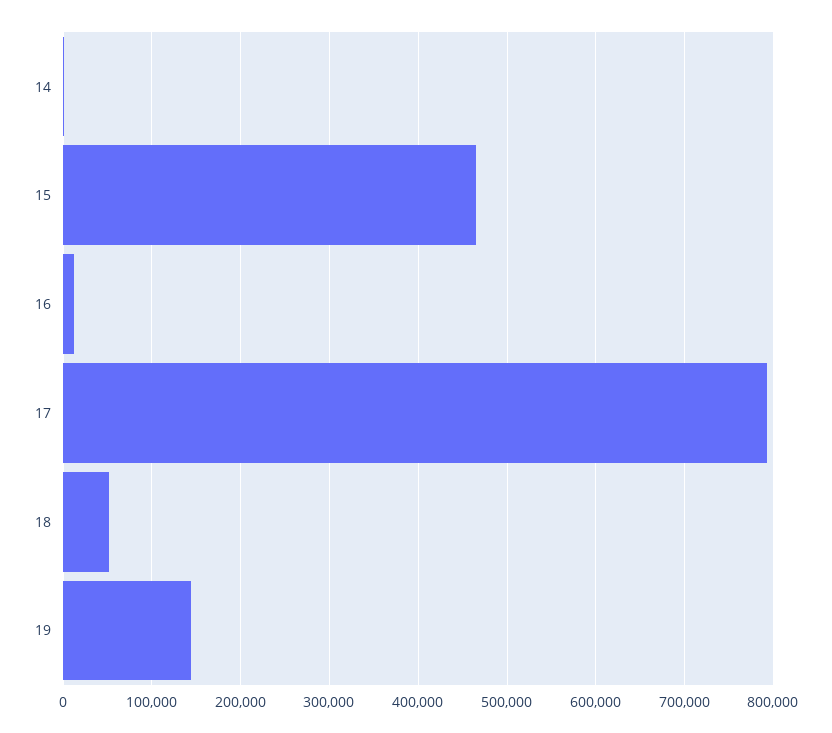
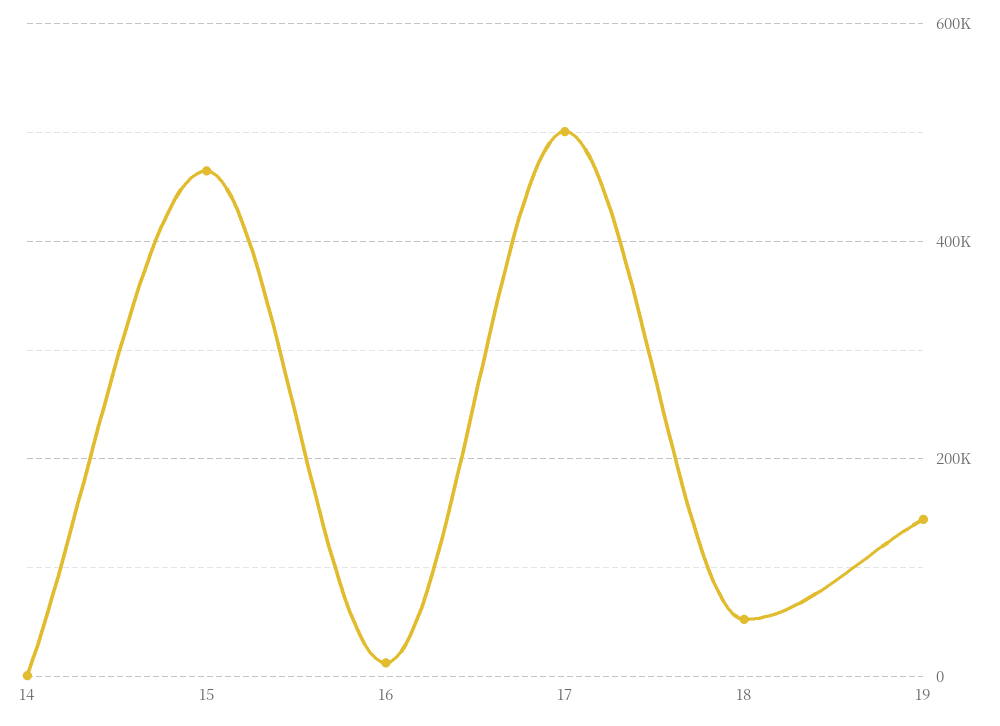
17: 790000 -> 500000

